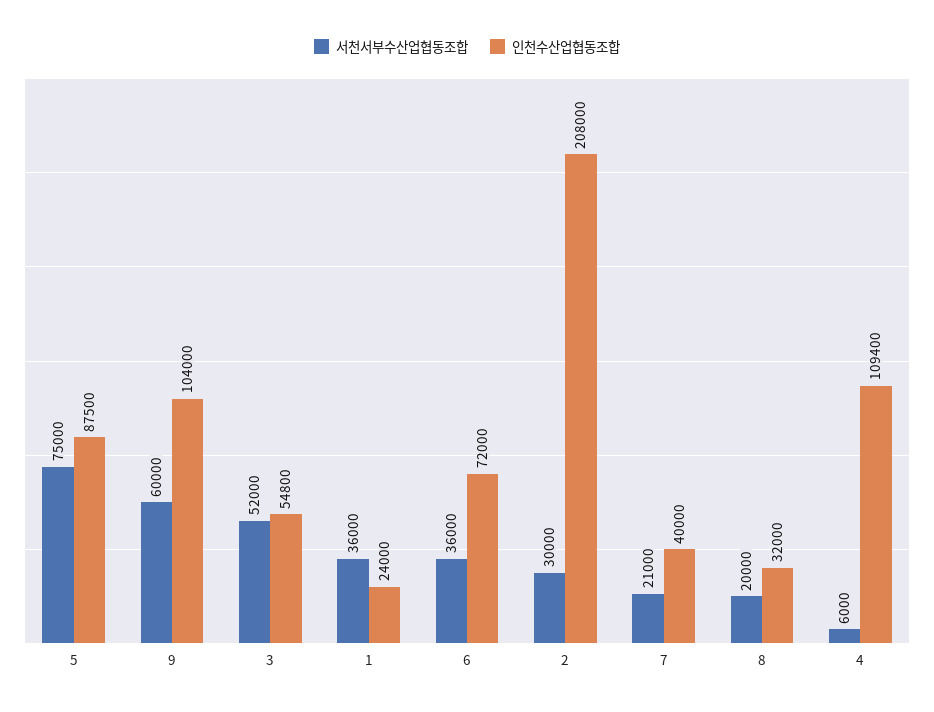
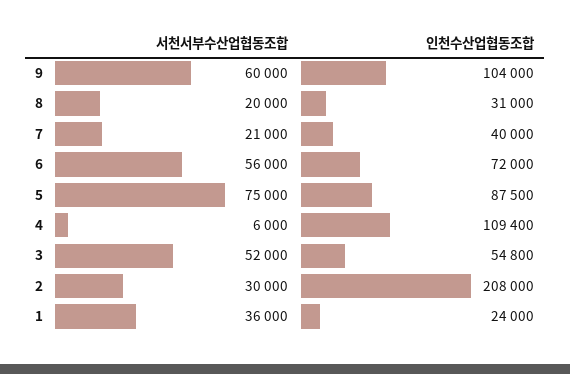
서천서부수산업협동조합, 6: 36000 -> 56000
인천수산업협동조합, 8: 32000 -> 31000

